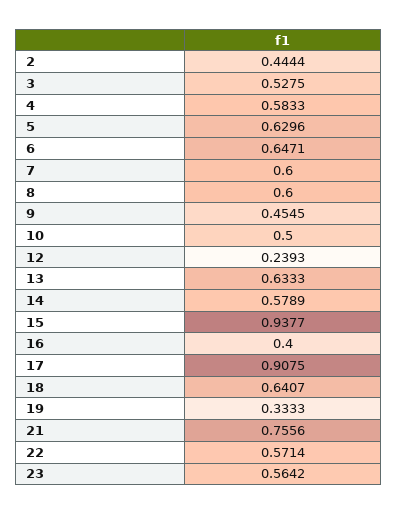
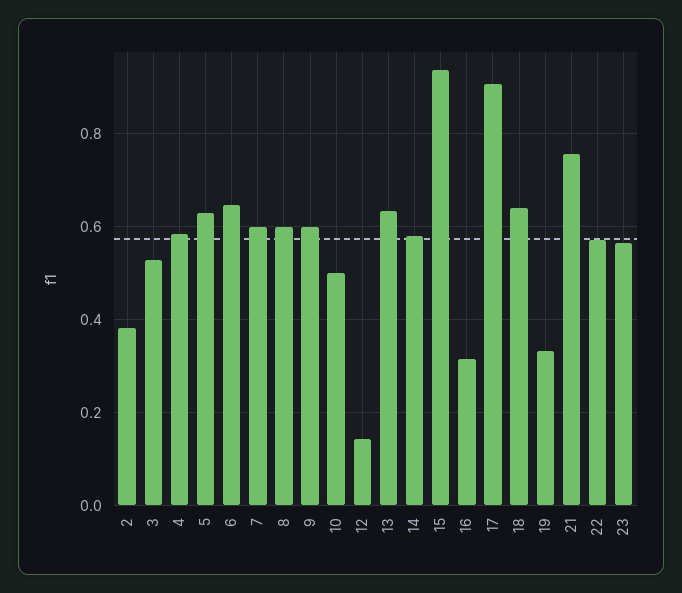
2: 0.4444 -> 0.38
9: 0.4545 -> 0.6
12: 0.2393 -> 0.14
16: 0.4 -> 0.32

